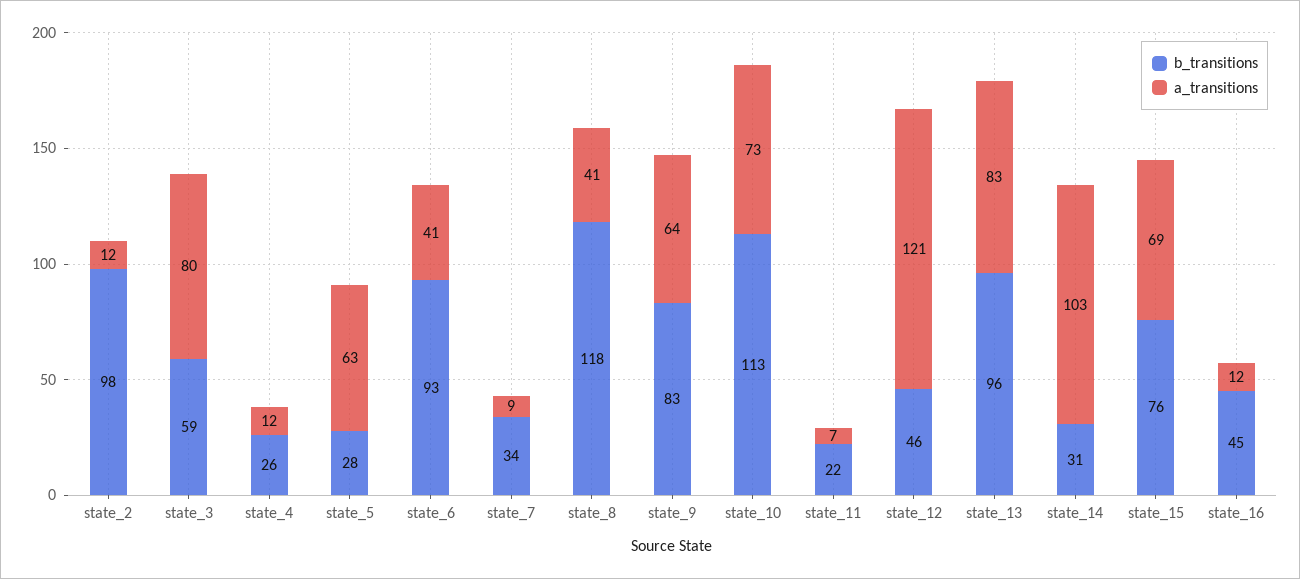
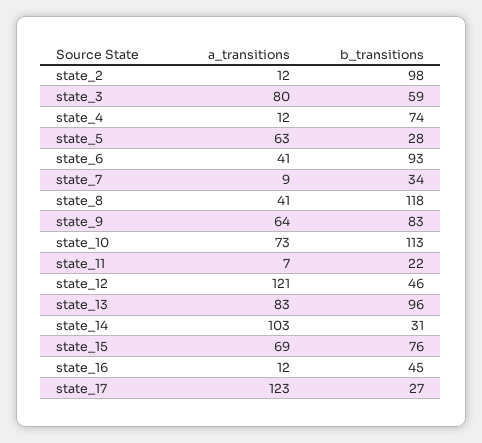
b_transitions, state_4: 26 -> 74
a_transitions, state_17: none -> 123
b_transitions, state_17: none -> 27

